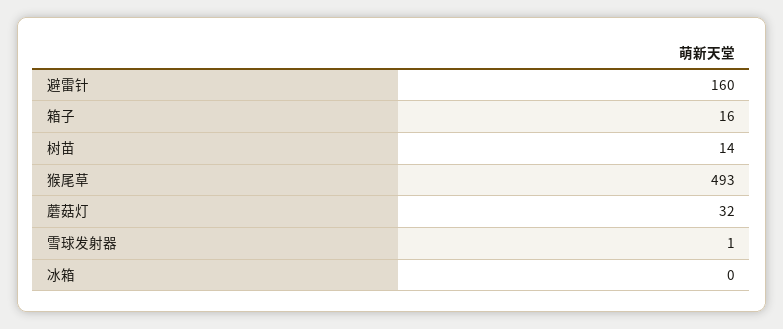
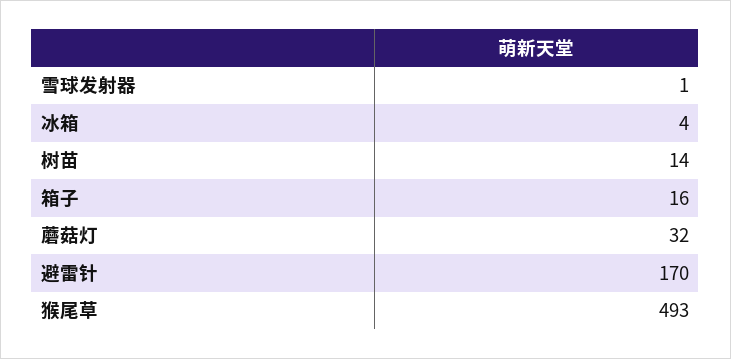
避雷针: 160 -> 170
冰箱: 0 -> 4

